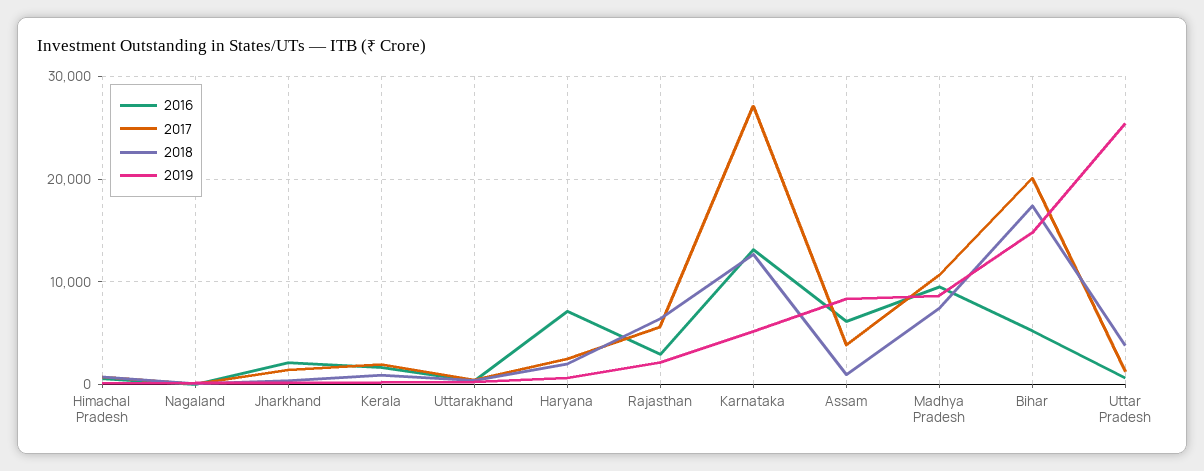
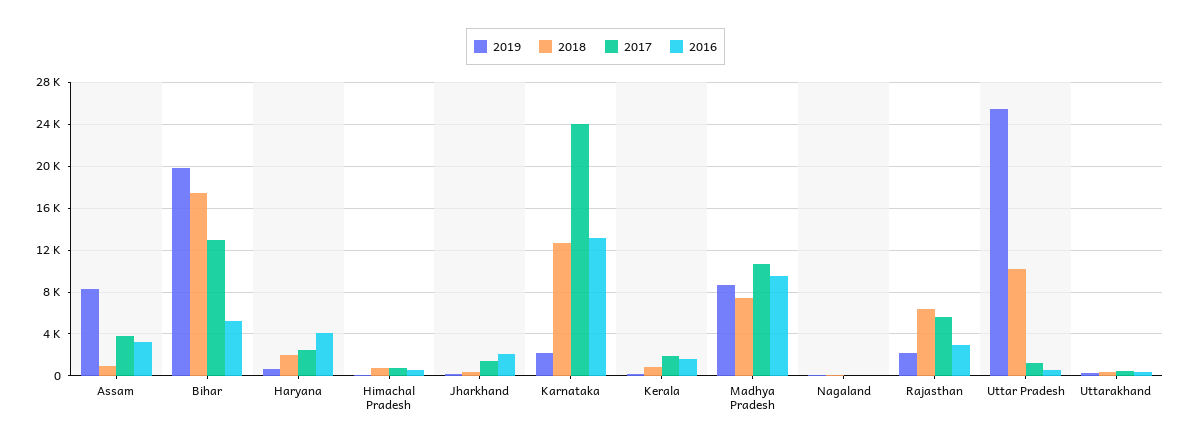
2016, Haryana: 7000 -> 4000
2017, Karnataka: 27000 -> 24000
2019, Karnataka: 5000 -> 2000
2016, Assam: 6000 -> 3000
2017, Bihar: 20000 -> 13000
2019, Bihar: 15000 -> 20000
2018, Uttar Pradesh: 4000 -> 10000

